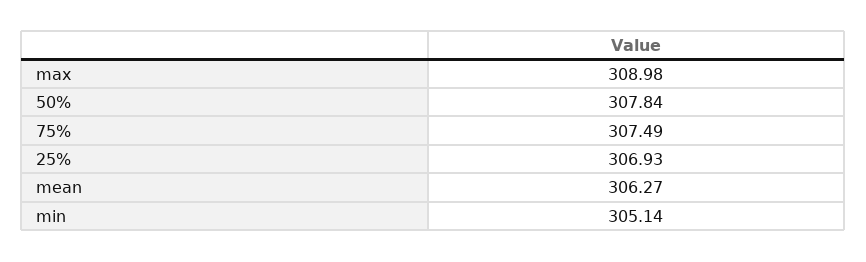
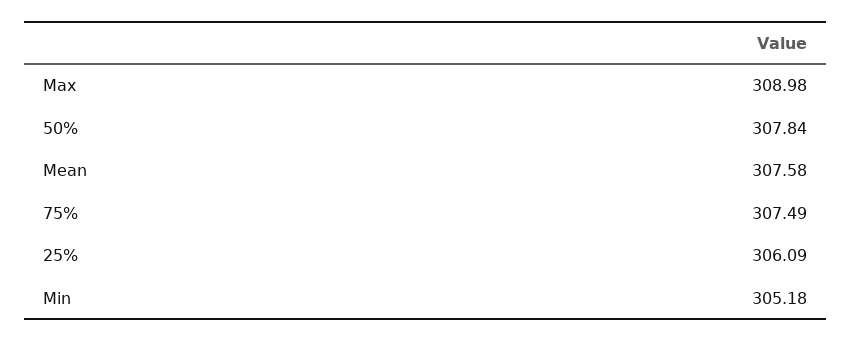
25%: 306.93 -> 306.09
mean: 306.27 -> 307.58
min: 305.14 -> 305.18

